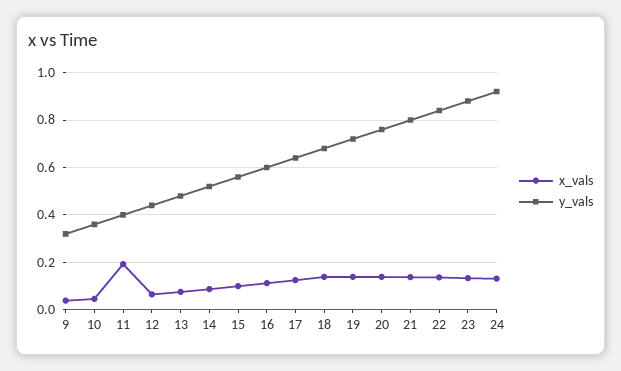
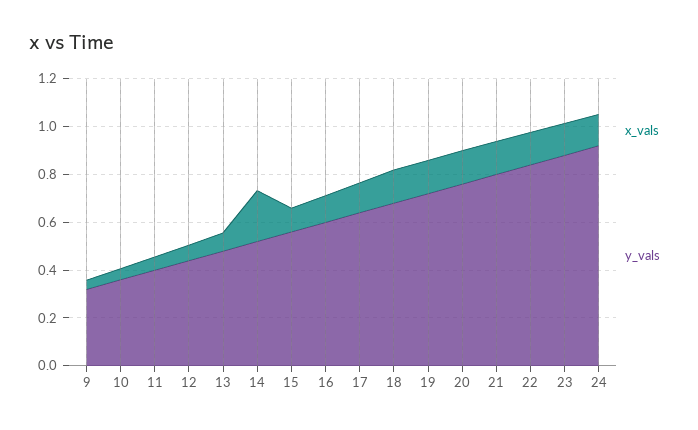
x_vals, 11: 0.2 -> 0.05
x_vals, 14: 0.1 -> 0.2

